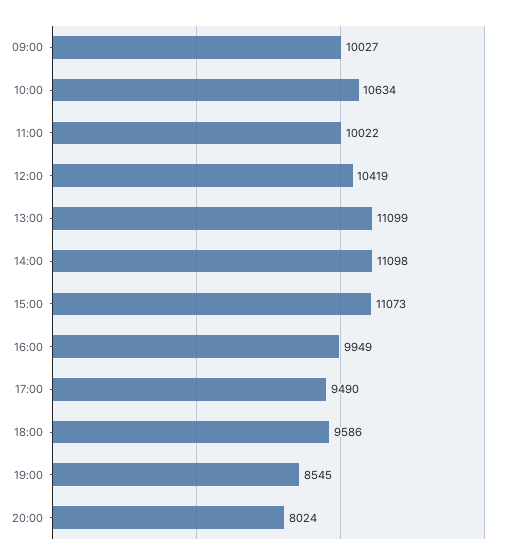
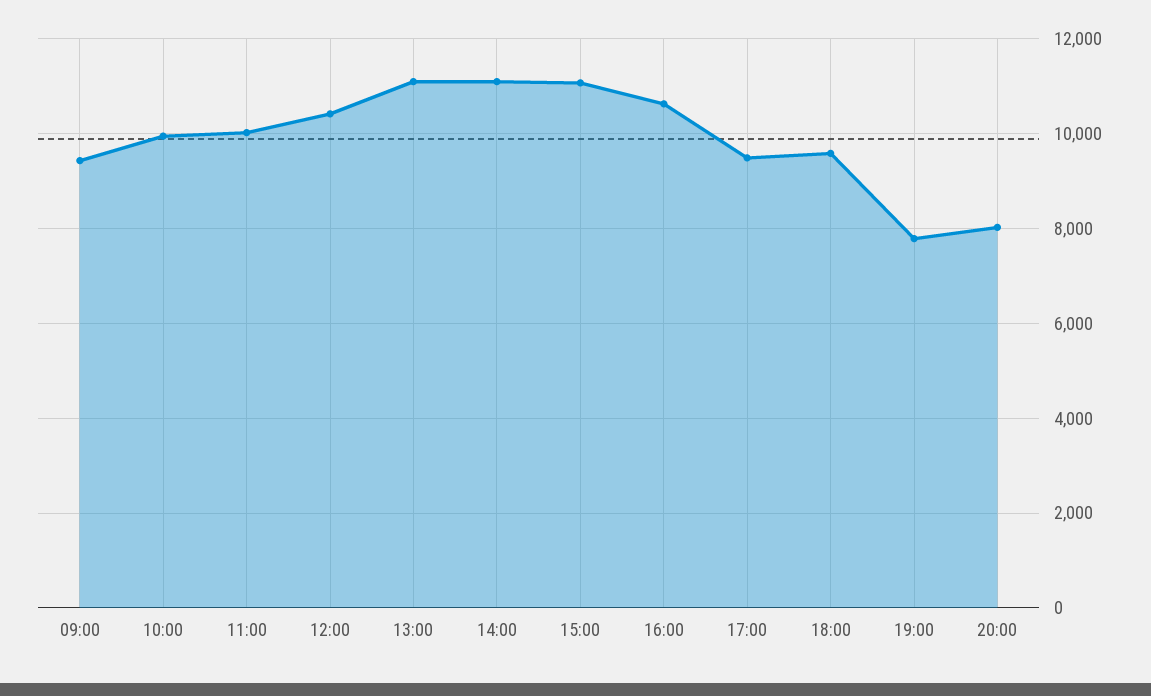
09:00: 10027 -> 9400
10:00: 10634 -> 10000
16:00: 9949 -> 10600
19:00: 8545 -> 7800

